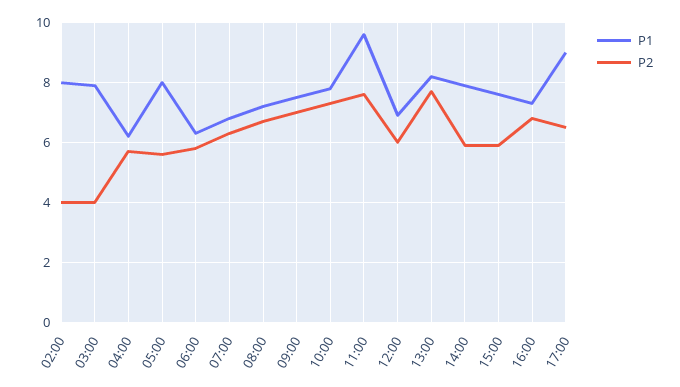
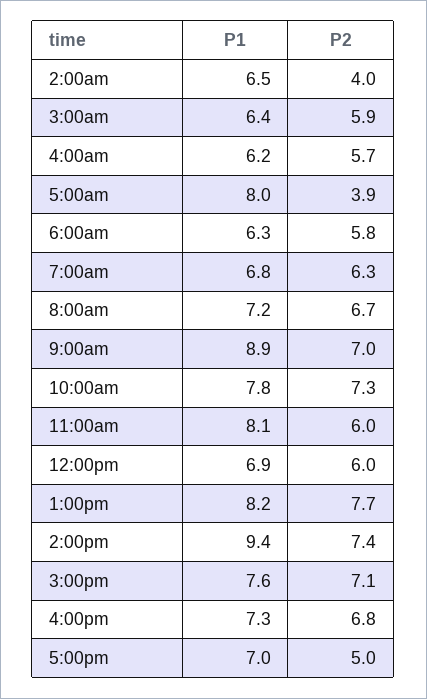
P1, 02:00: 8 -> 6.5
P1, 03:00: 8 -> 6.4
P2, 03:00: 4 -> 5.9
P2, 05:00: 5.5 -> 3.9
P1, 09:00: 7.5 -> 8.9
P1, 11:00: 9.5 -> 8.1
P2, 11:00: 7.5 -> 6
P1, 14:00: 8 -> 9.4
P2, 14:00: 6 -> 7.4
P2, 15:00: 6 -> 7.1
P1, 17:00: 9 -> 7
P2, 17:00: 6.5 -> 5

